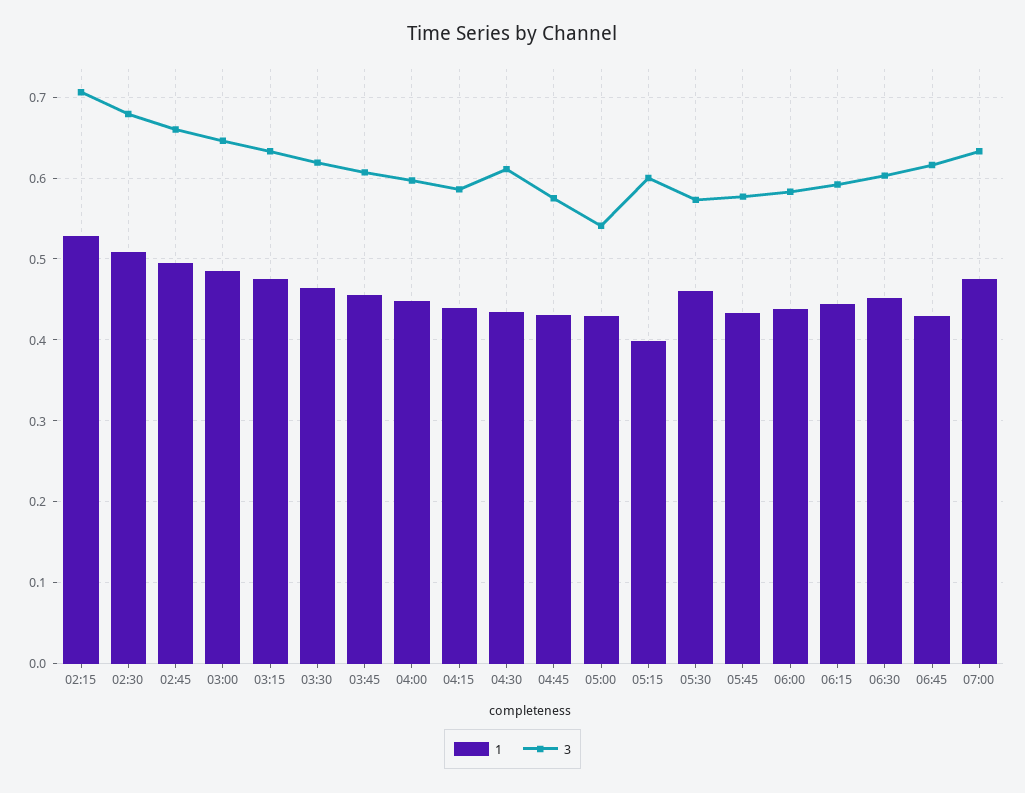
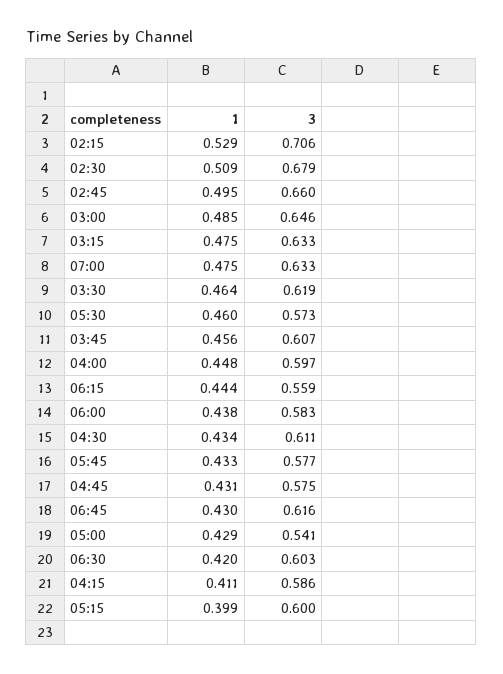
1, 04:15: 0.44 -> 0.411
3, 06:15: 0.59 -> 0.559
1, 06:30: 0.45 -> 0.42

